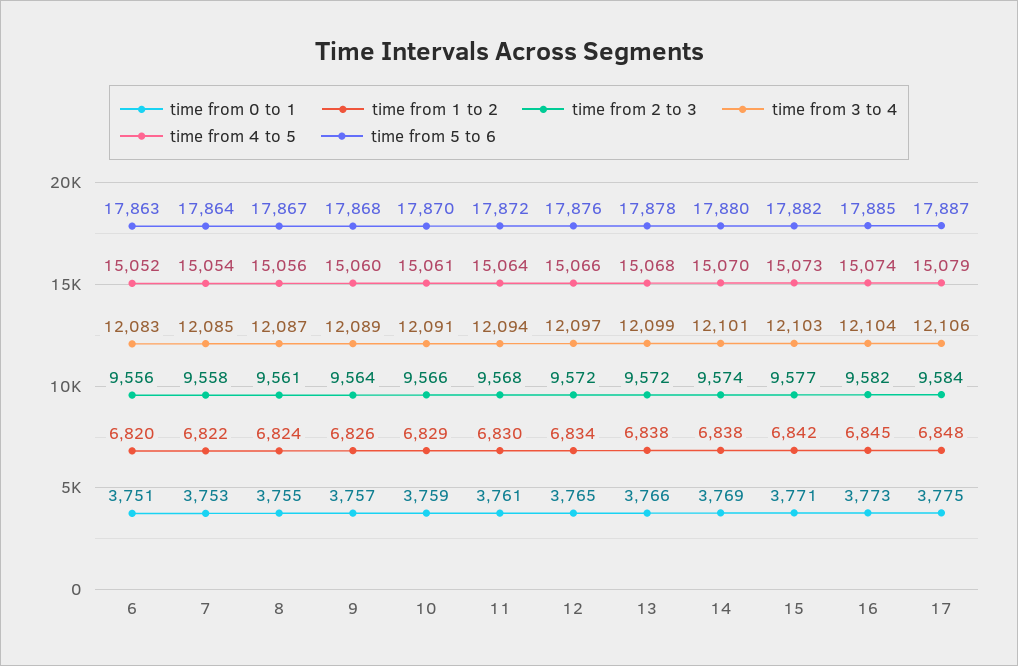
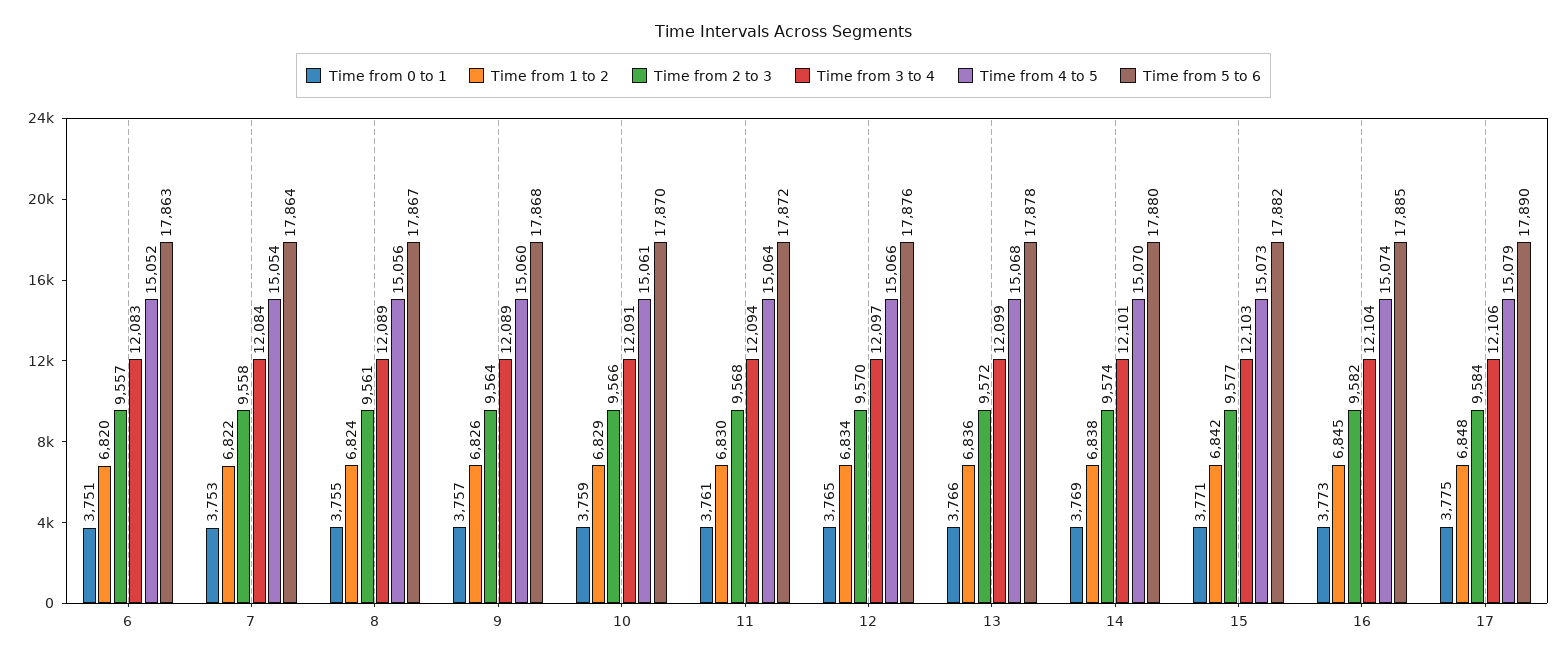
time from 2 to 3, 6: 9556 -> 9557
time from 3 to 4, 7: 12085 -> 12084
time from 3 to 4, 8: 12087 -> 12089
time from 2 to 3, 12: 9572 -> 9570
time from 1 to 2, 13: 6838 -> 6836
time from 5 to 6, 17: 17887 -> 17890

